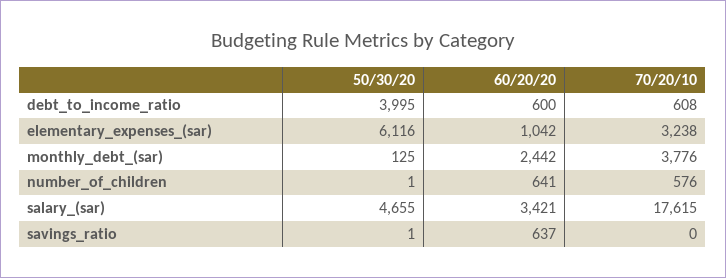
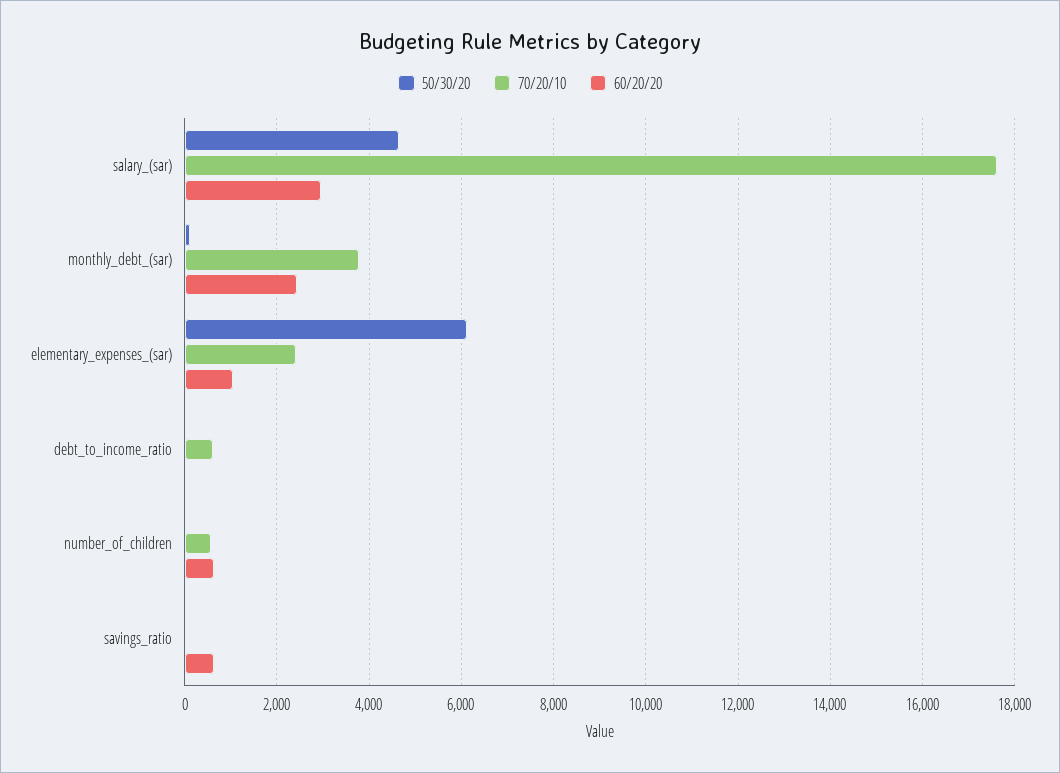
50/30/20, debt_to_income_ratio: 3995 -> 0
60/20/20, debt_to_income_ratio: 600 -> 0
70/20/10, elementary_expenses_(sar): 3238 -> 2400
60/20/20, salary_(sar): 3421 -> 3000

